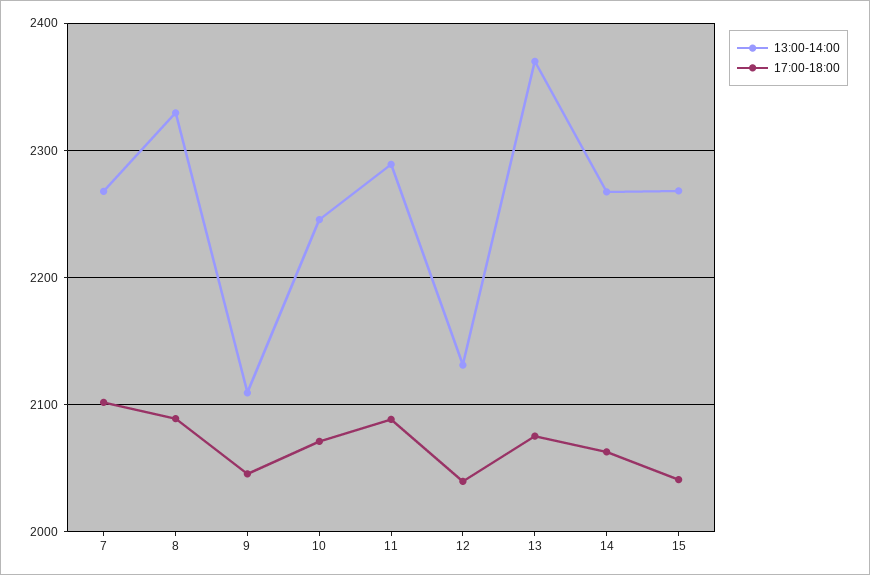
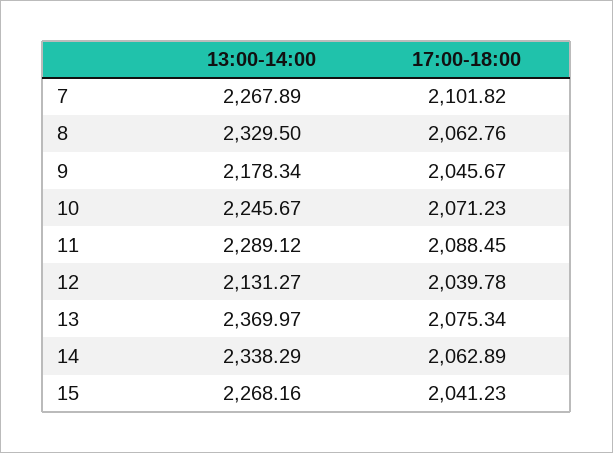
17:00-18:00, 8: 2090 -> 2062.76
13:00-14:00, 9: 2110 -> 2178.34
13:00-14:00, 14: 2270 -> 2338.29

